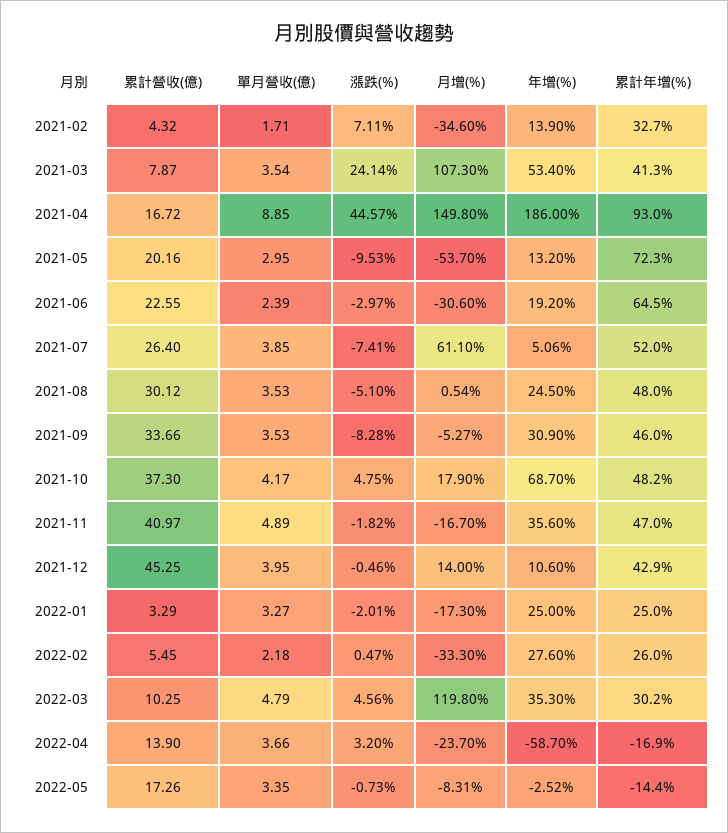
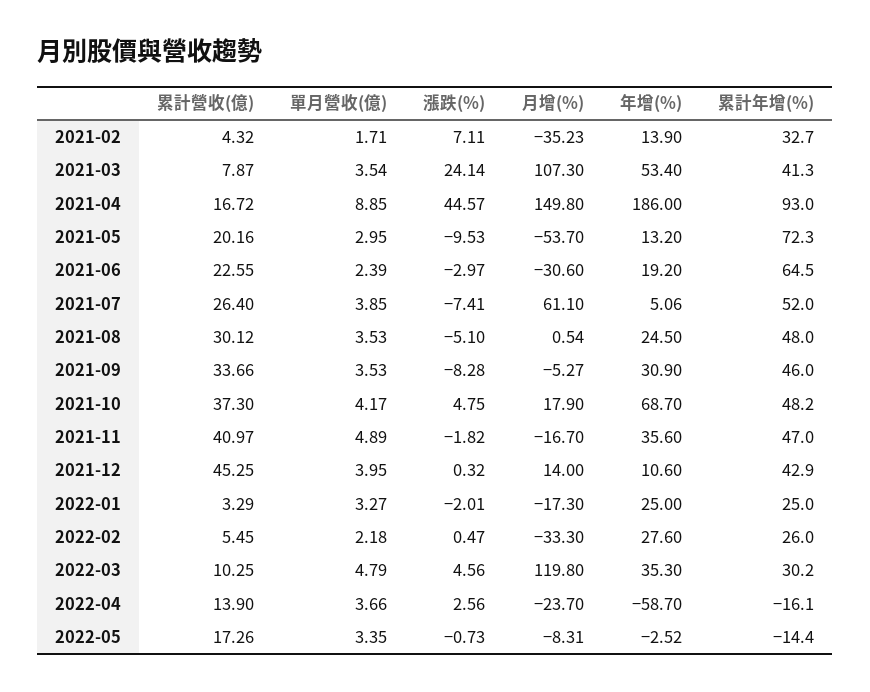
月增(%), 2021-02: -34.6 -> -35.23
漲跌(%), 2021-12: -0.46 -> 0.32
漲跌(%), 2022-04: 3.2 -> 2.56
累計年增(%), 2022-04: -16.9 -> -16.1

